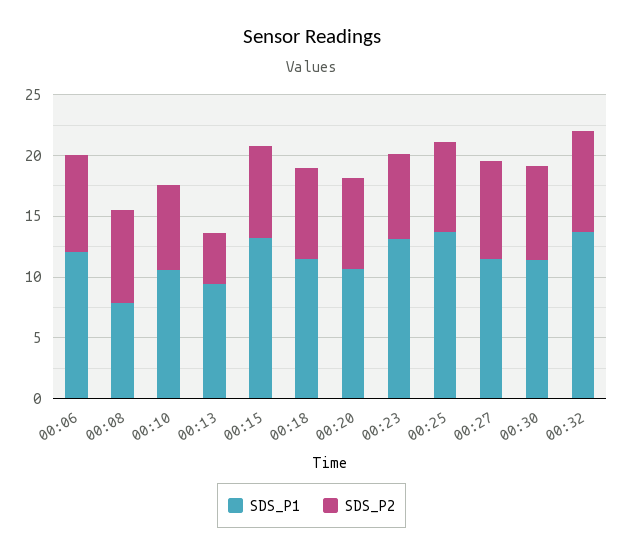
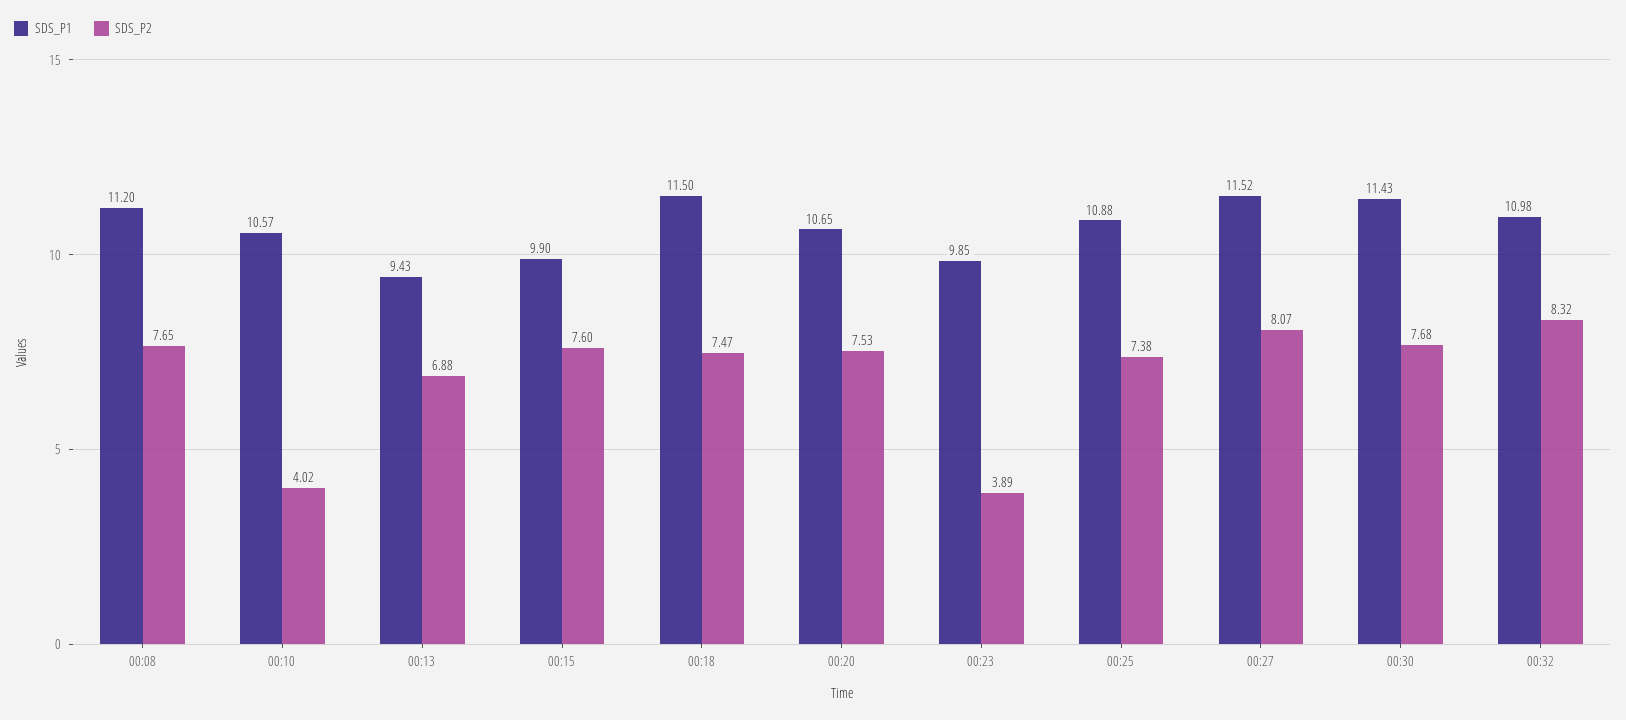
SDS_P1, 00:06: 12 -> none
SDS_P2, 00:06: 8 -> none
SDS_P1, 00:08: 8 -> 11.2
SDS_P2, 00:10: 7 -> 4.02
SDS_P2, 00:13: 4 -> 6.88
SDS_P1, 00:15: 13 -> 9.9
SDS_P1, 00:23: 13 -> 9.85
SDS_P2, 00:23: 7 -> 3.89
SDS_P1, 00:25: 14 -> 10.88
SDS_P1, 00:32: 14 -> 10.98

